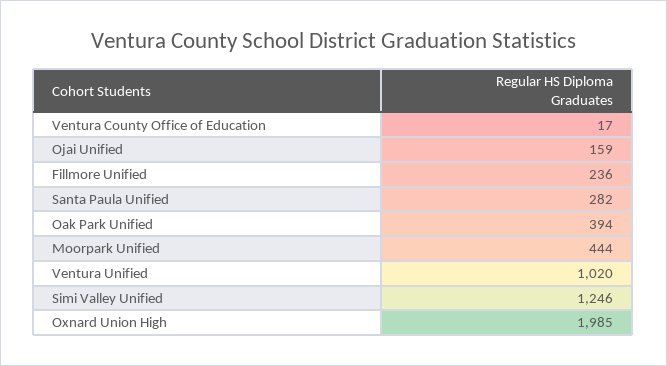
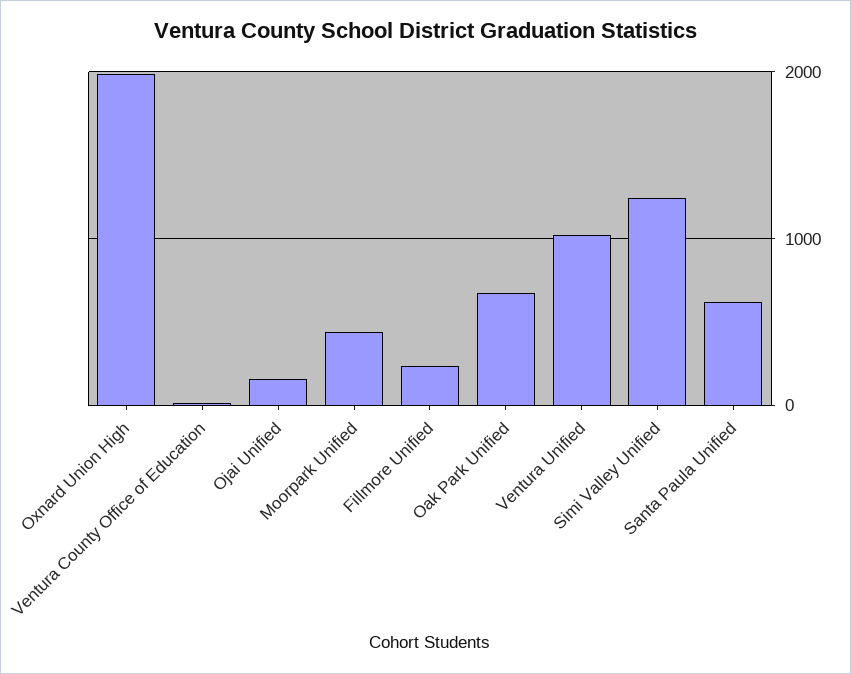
Santa Paula Unified: 282 -> 600
Oak Park Unified: 394 -> 700

